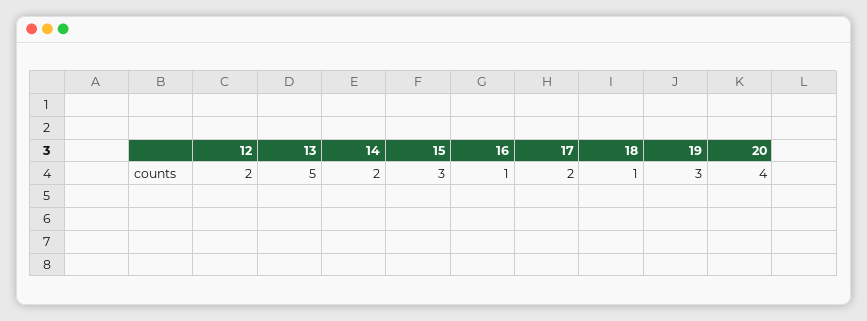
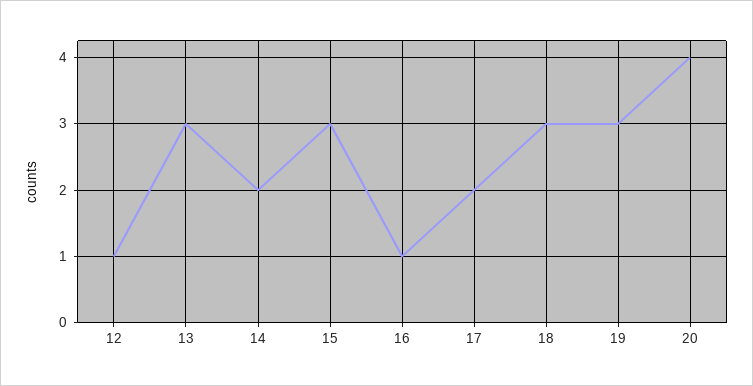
12: 2 -> 1
13: 5 -> 3
18: 1 -> 3

